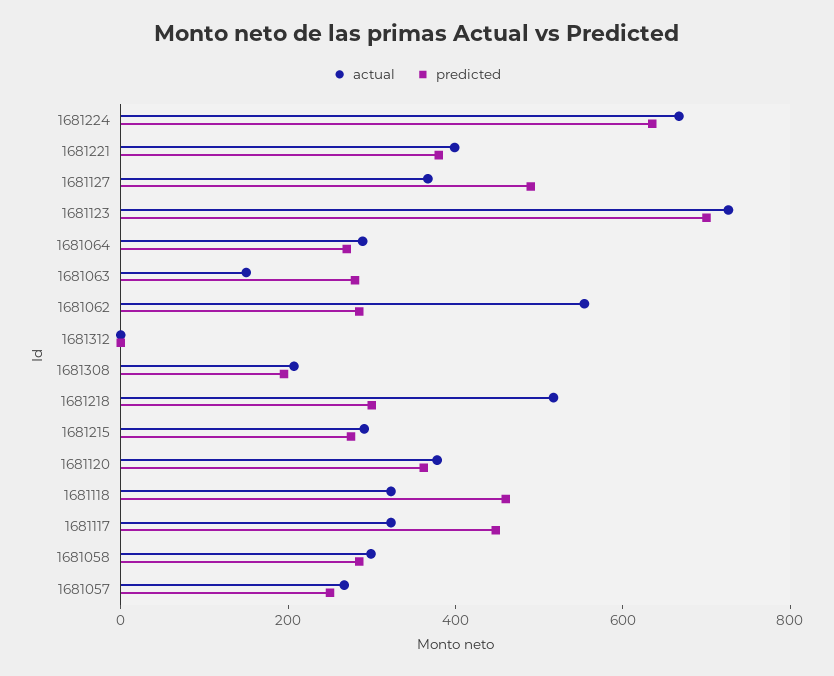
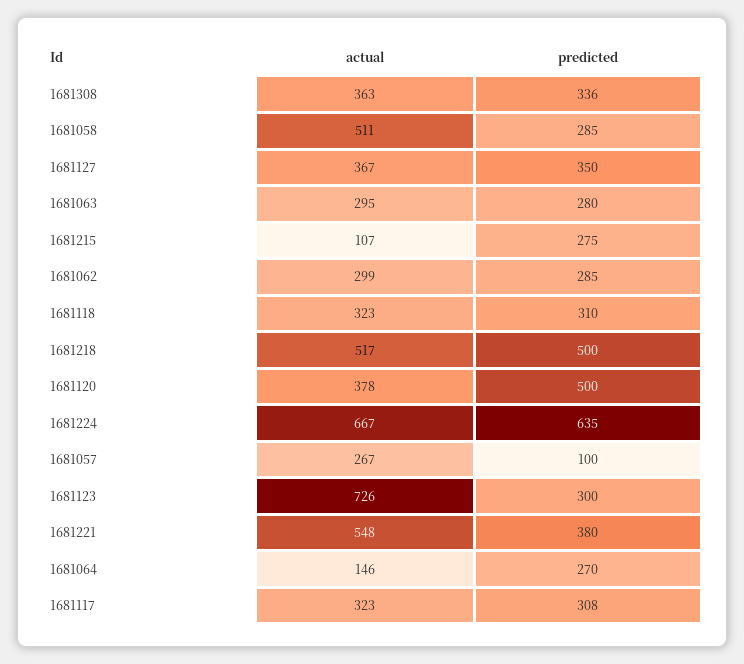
actual, 1681221: 400 -> 548
predicted, 1681127: 500 -> 350
predicted, 1681123: 700 -> 300
actual, 1681064: 300 -> 146
actual, 1681063: 150 -> 295
actual, 1681062: 550 -> 299
actual, 1681312: 0 -> none
predicted, 1681312: 0 -> none
actual, 1681308: 200 -> 363
predicted, 1681308: 200 -> 336
predicted, 1681218: 300 -> 500
actual, 1681215: 300 -> 107
predicted, 1681120: 350 -> 500
predicted, 1681118: 450 -> 310
predicted, 1681117: 450 -> 308
actual, 1681058: 300 -> 511
predicted, 1681057: 250 -> 100

